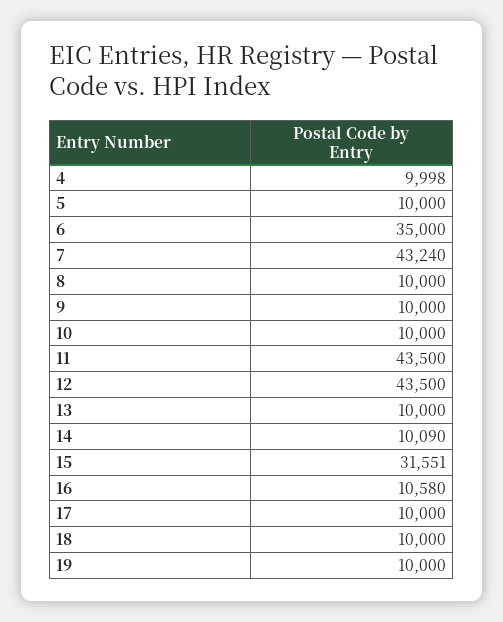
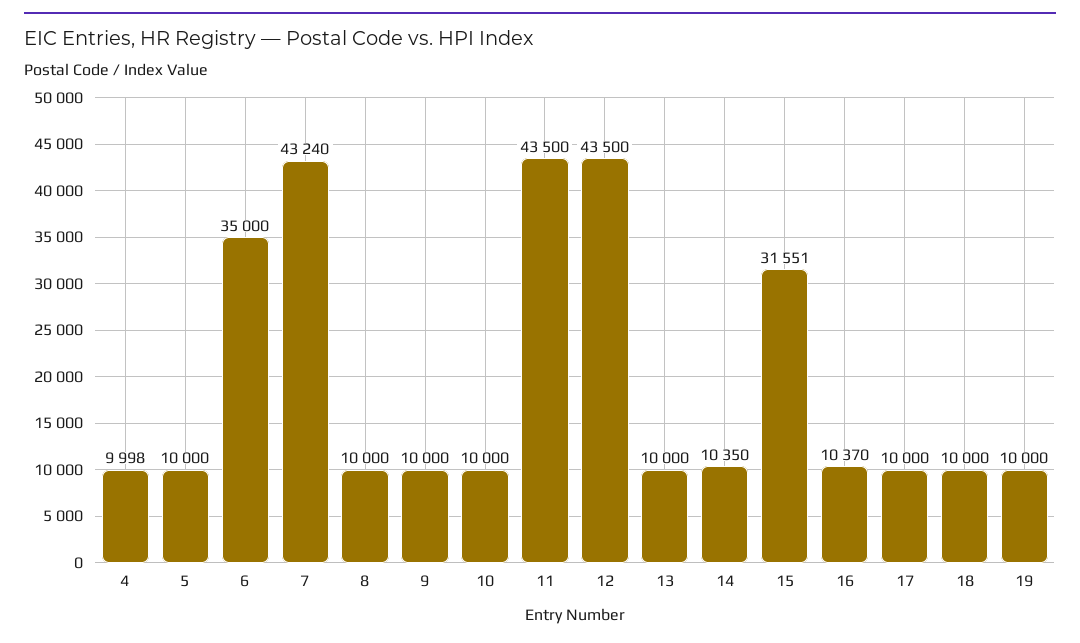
14: 10090 -> 10350
16: 10580 -> 10370

